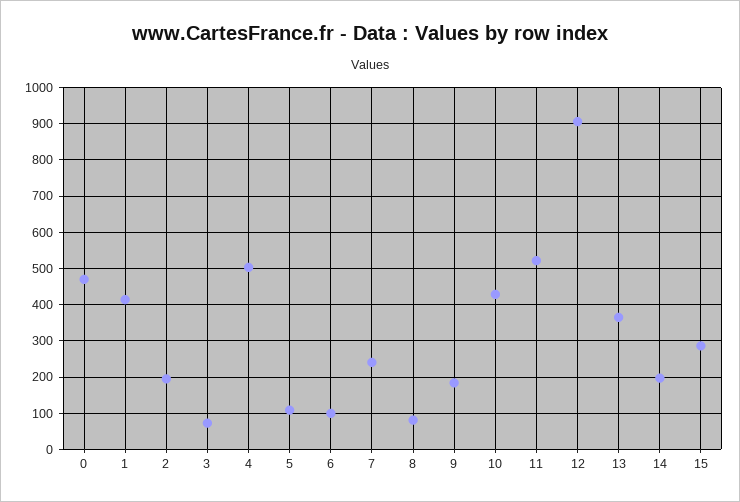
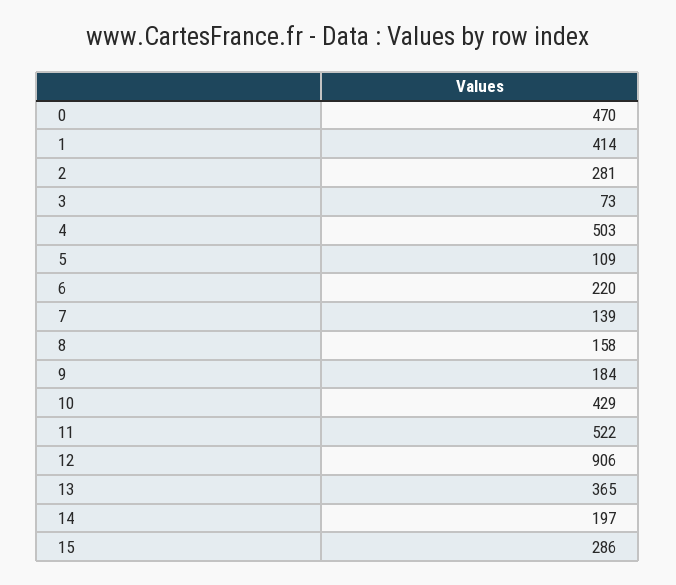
2: 200 -> 281
6: 100 -> 220
7: 240 -> 139
8: 80 -> 158

